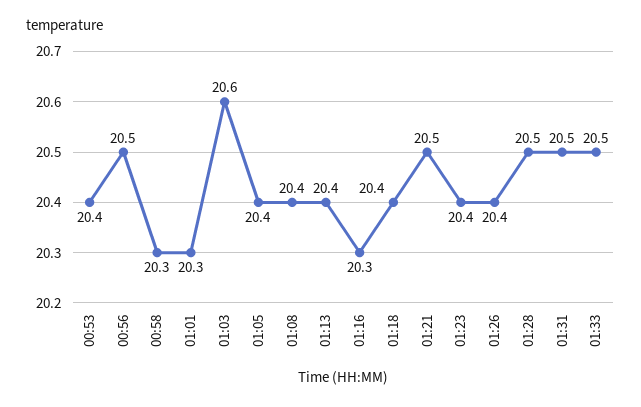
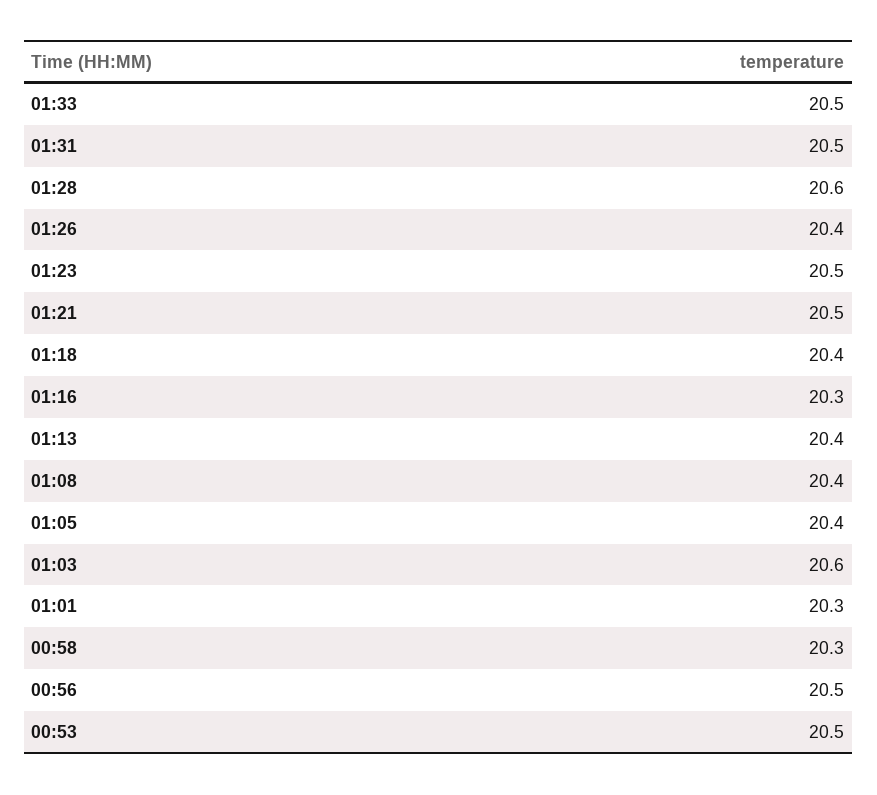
00:53: 20.4 -> 20.5
01:23: 20.4 -> 20.5
01:28: 20.5 -> 20.6

